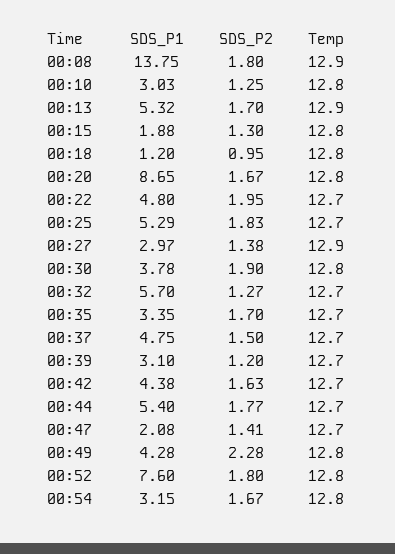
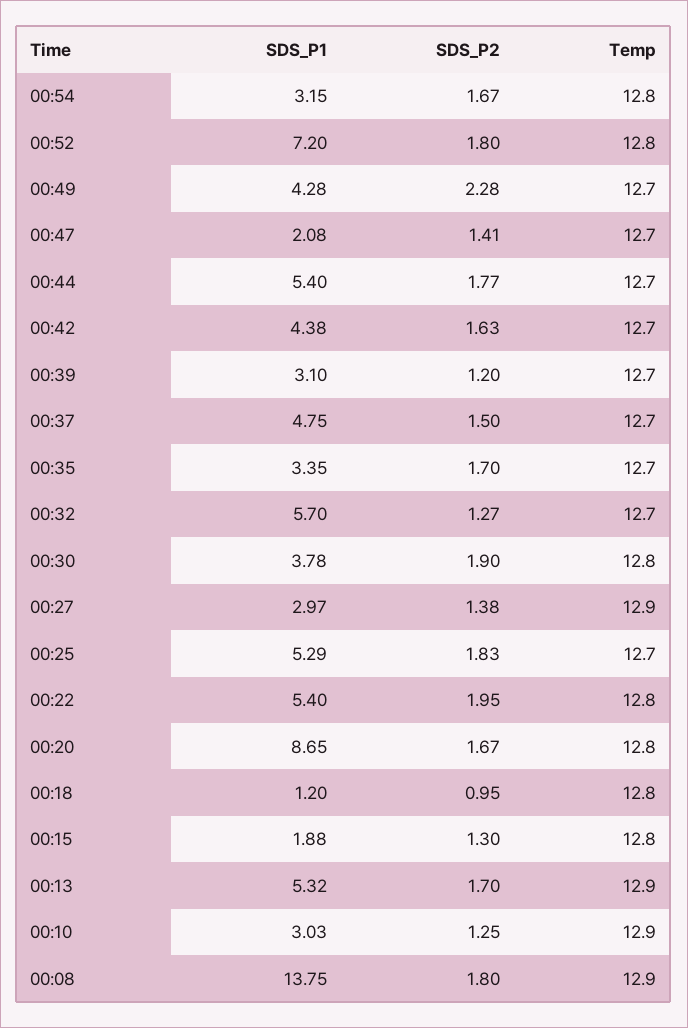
Temp, 00:10: 12.8 -> 12.9
SDS_P1, 00:22: 4.8 -> 5.4
Temp, 00:22: 12.7 -> 12.8
Temp, 00:49: 12.8 -> 12.7
SDS_P1, 00:52: 7.6 -> 7.2

